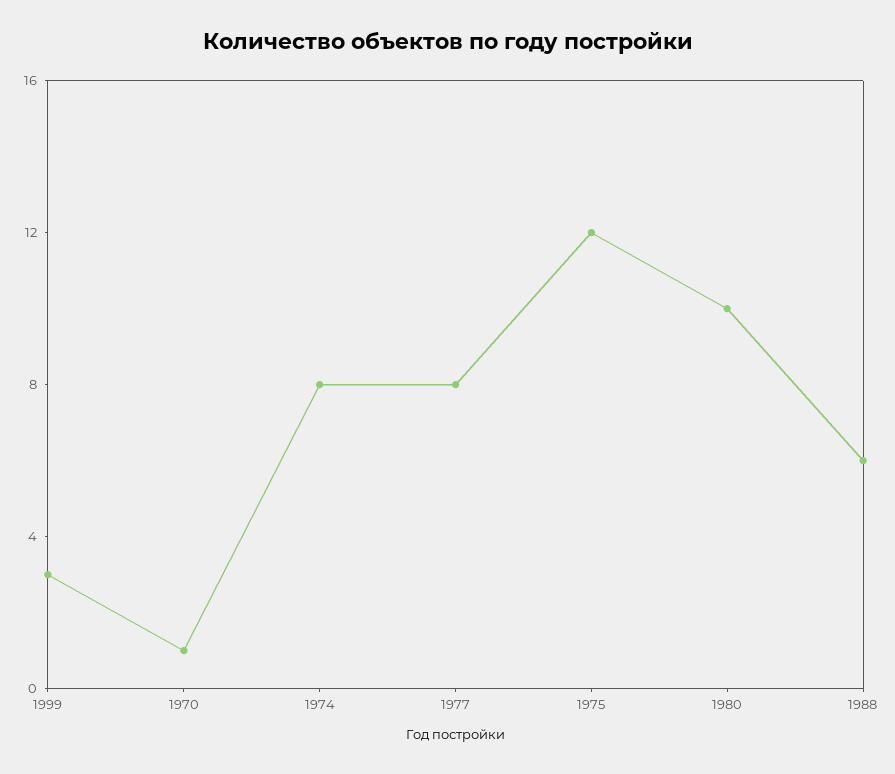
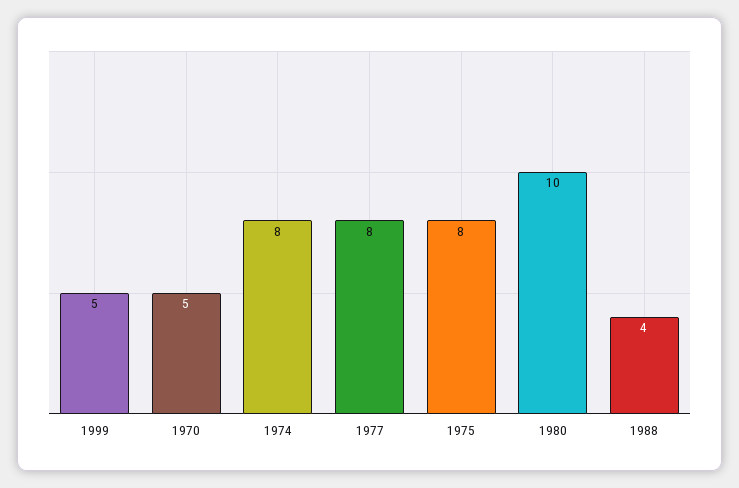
1999: 3 -> 5
1970: 1 -> 5
1975: 12 -> 8
1988: 6 -> 4

